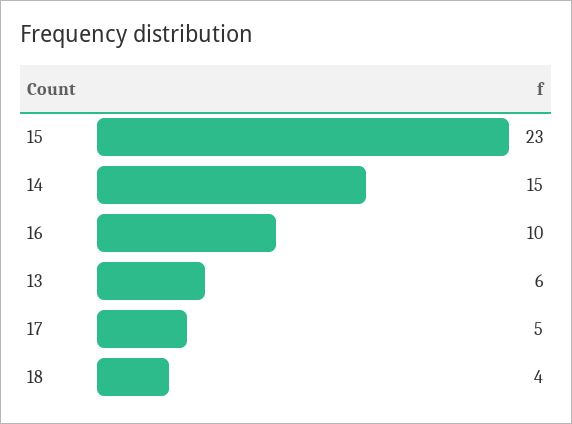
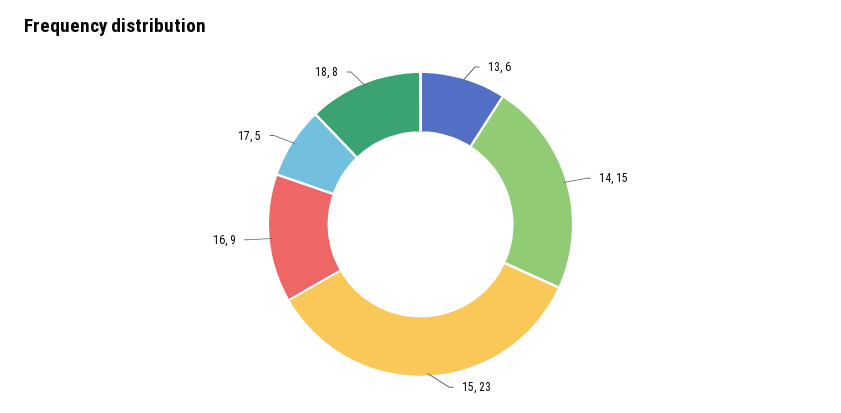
16: 10 -> 9
18: 4 -> 8

